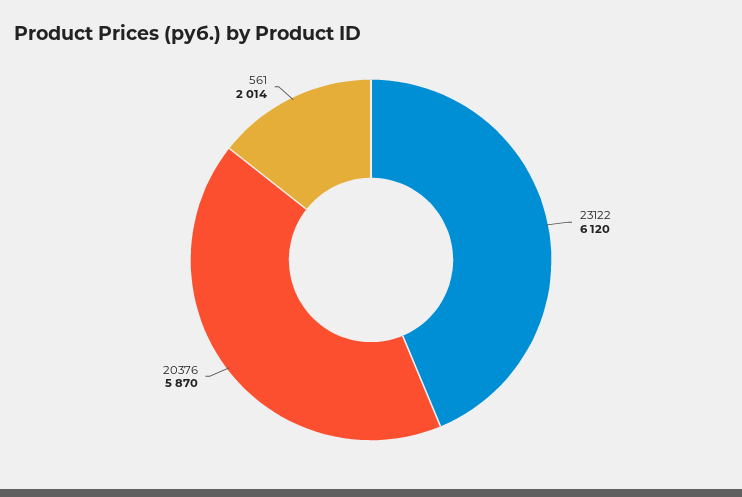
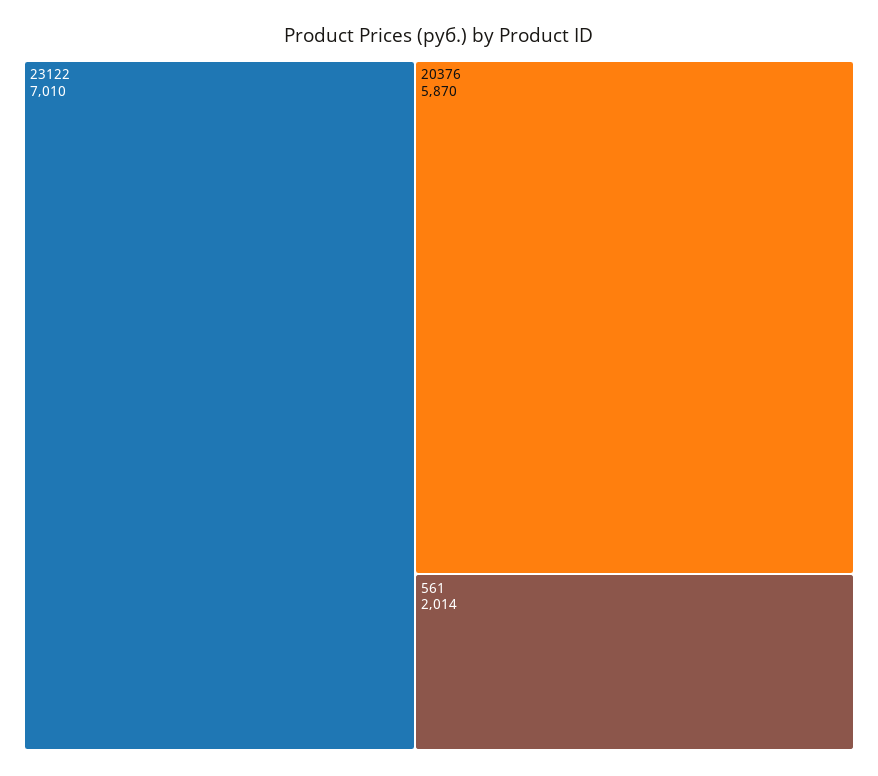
23122: 6120 -> 7010

